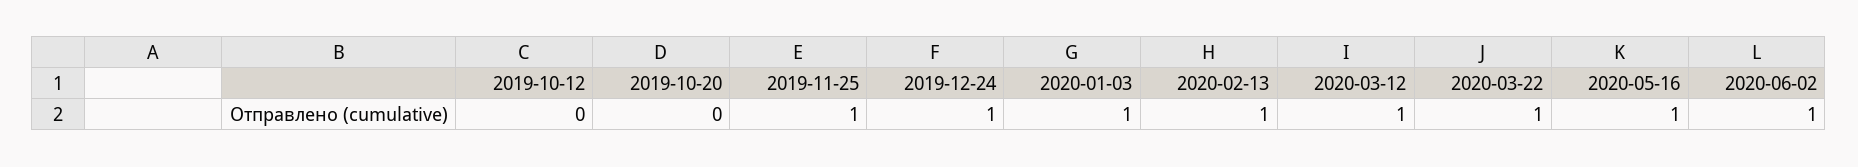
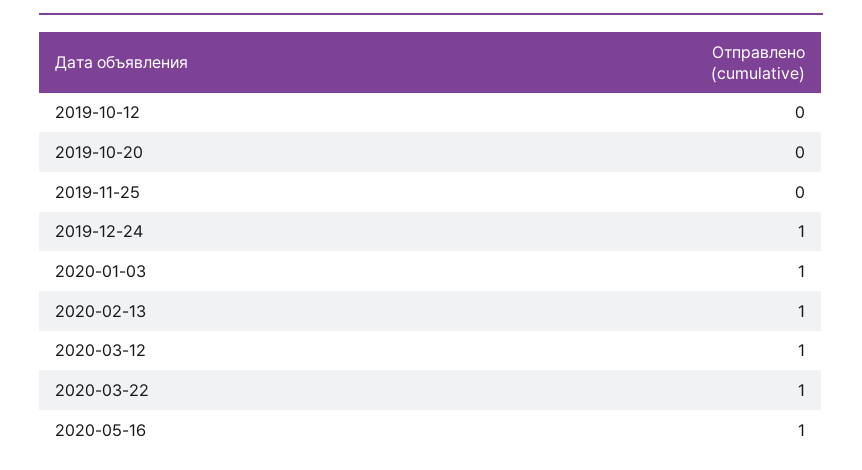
2019-11-25: 1 -> 0
2020-06-02: 1 -> none

